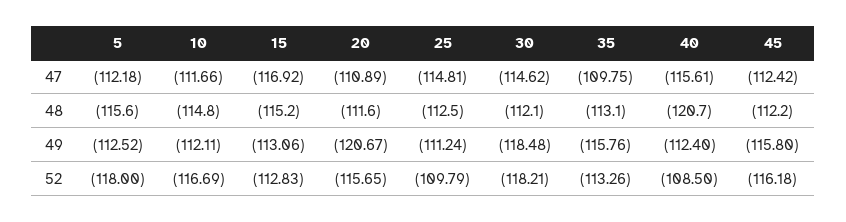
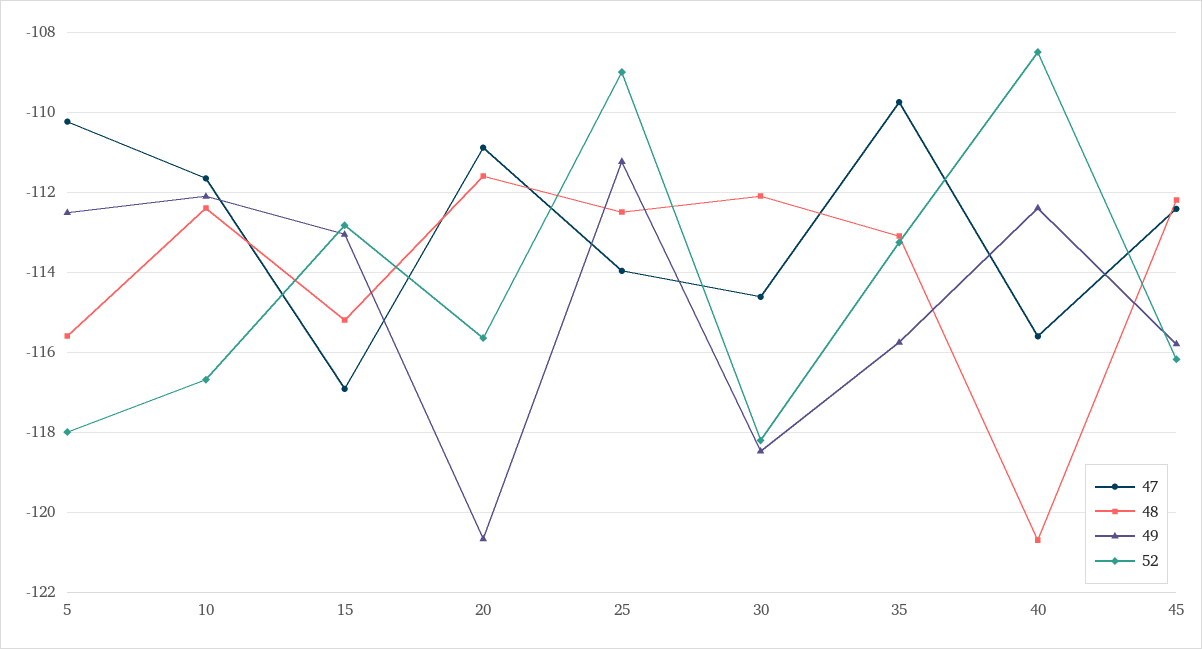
47, 5: -112.18 -> -110.2
47, 25: -114.81 -> -114
48, 10: -114.8 -> -112.4
52, 25: -109.79 -> -109

